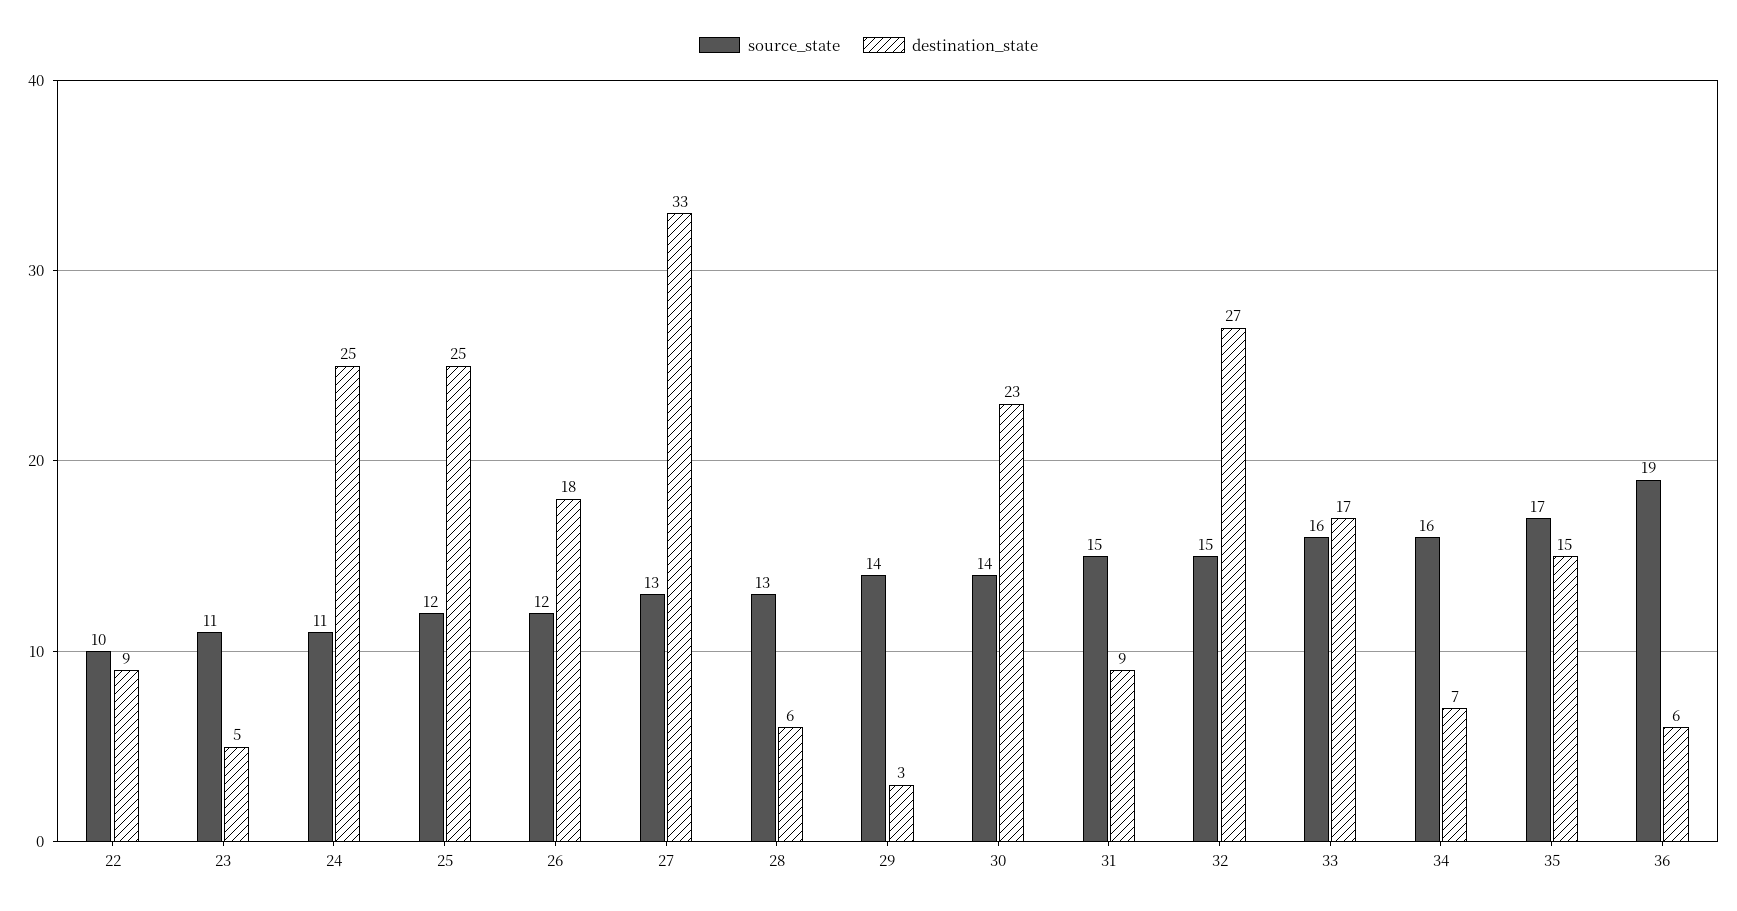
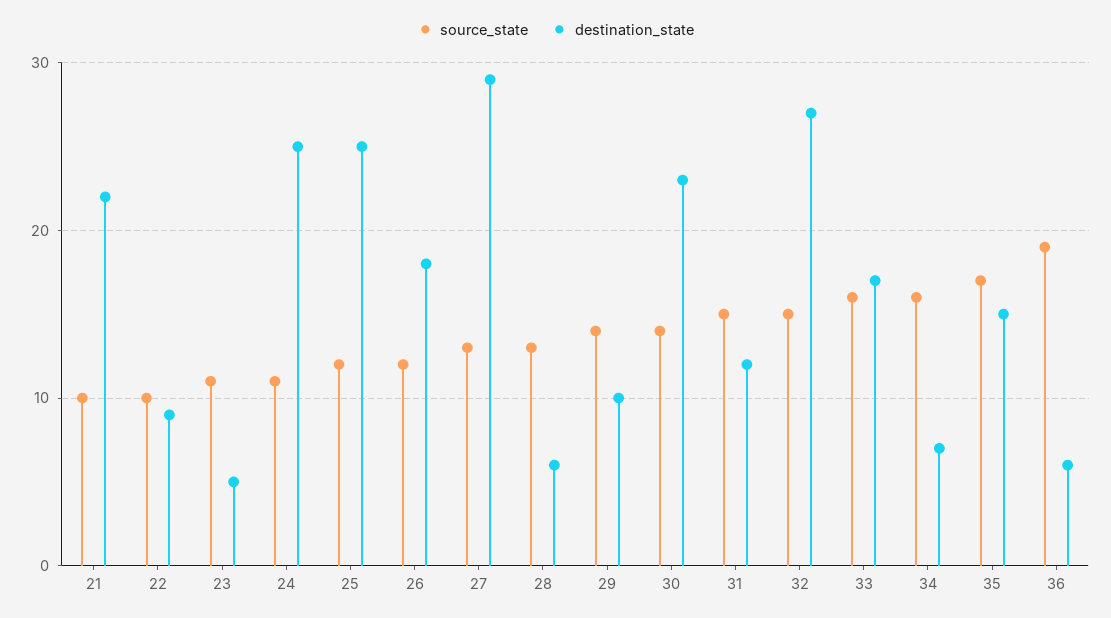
destination_state, 27: 33 -> 29
destination_state, 29: 3 -> 10
destination_state, 31: 9 -> 12
source_state, 21: none -> 10
destination_state, 21: none -> 22

